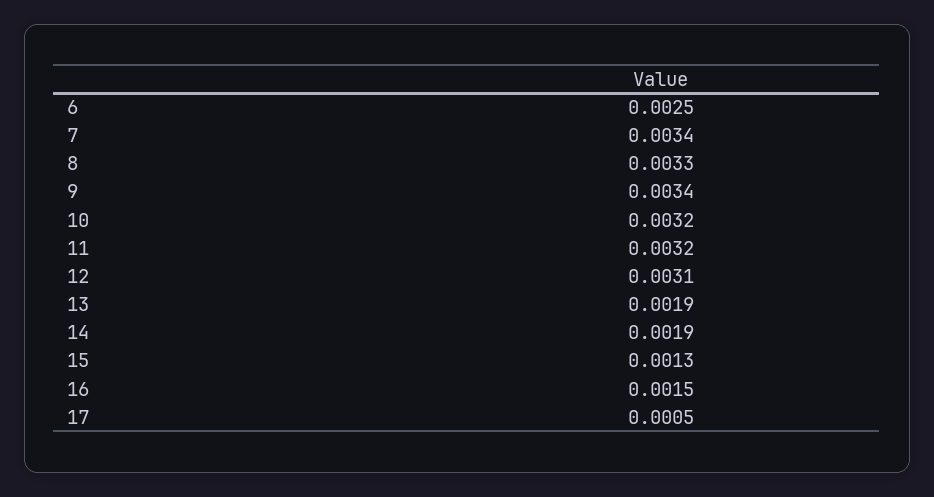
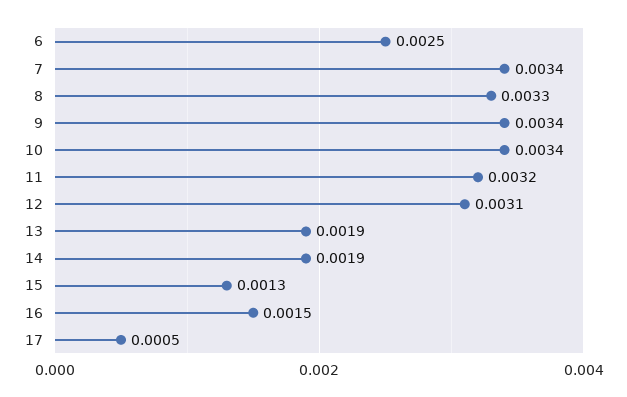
10: 0.0032 -> 0.0034

